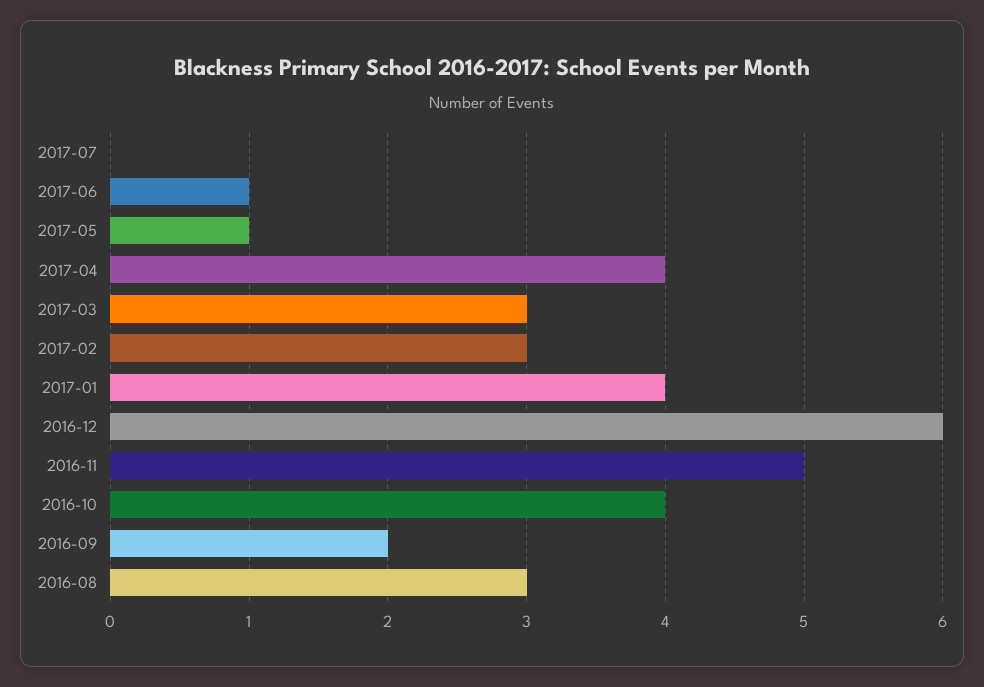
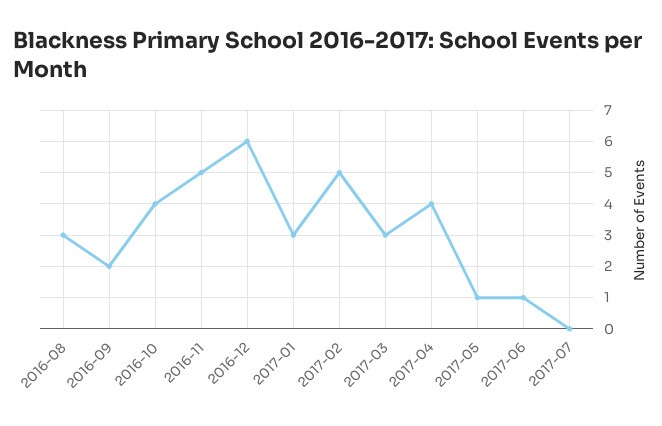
2017-02: 3 -> 5
2017-01: 4 -> 3

